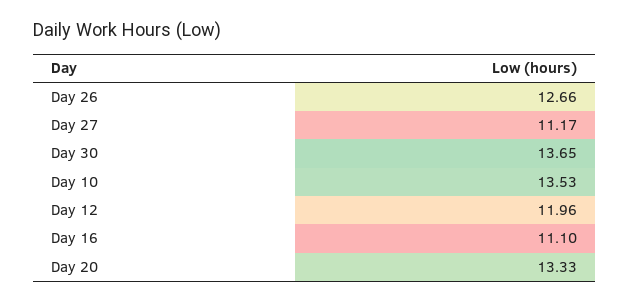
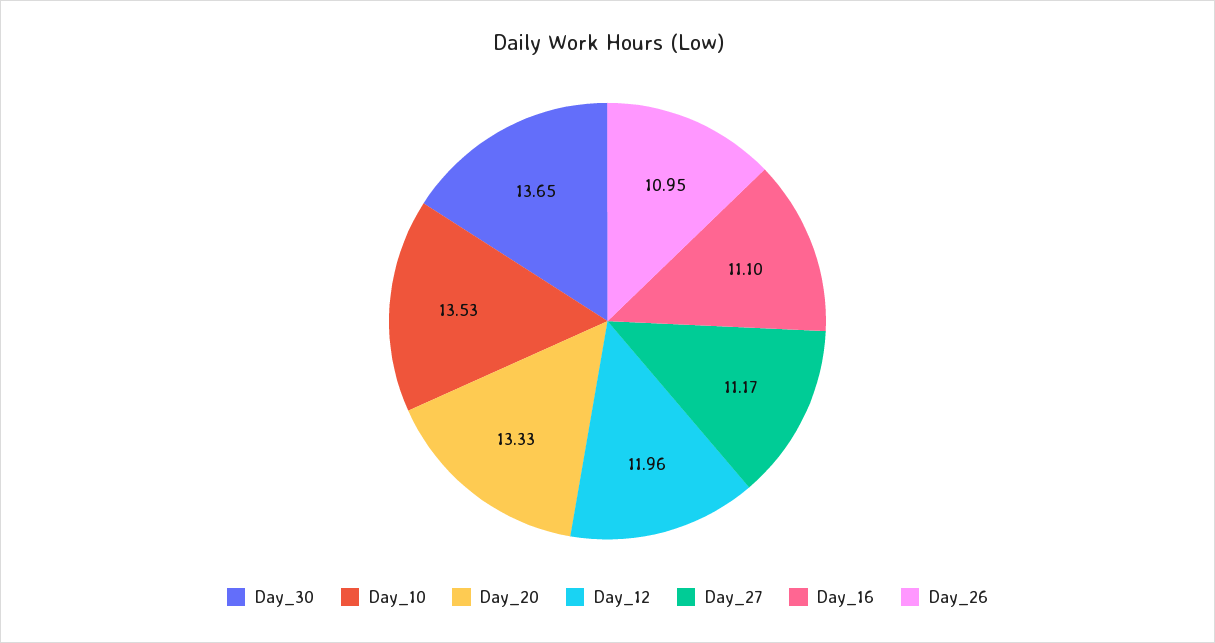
Day 26: 12.66 -> 10.95

